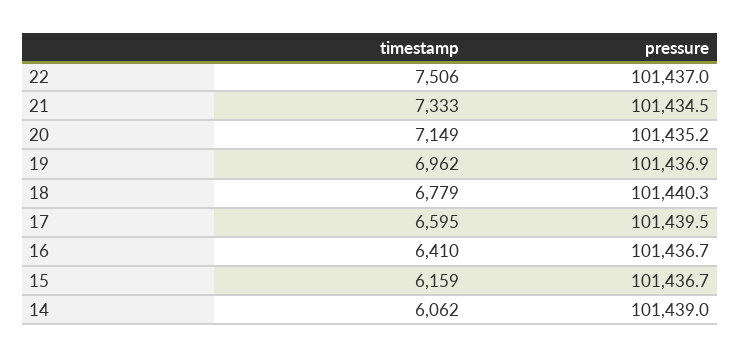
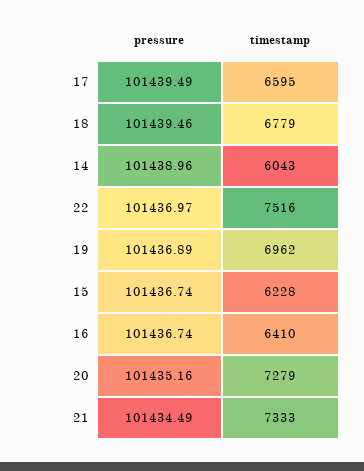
timestamp, 22: 7506 -> 7516
timestamp, 20: 7149 -> 7279
pressure, 18: 101440.3 -> 101439.46
timestamp, 15: 6159 -> 6228
timestamp, 14: 6062 -> 6043

